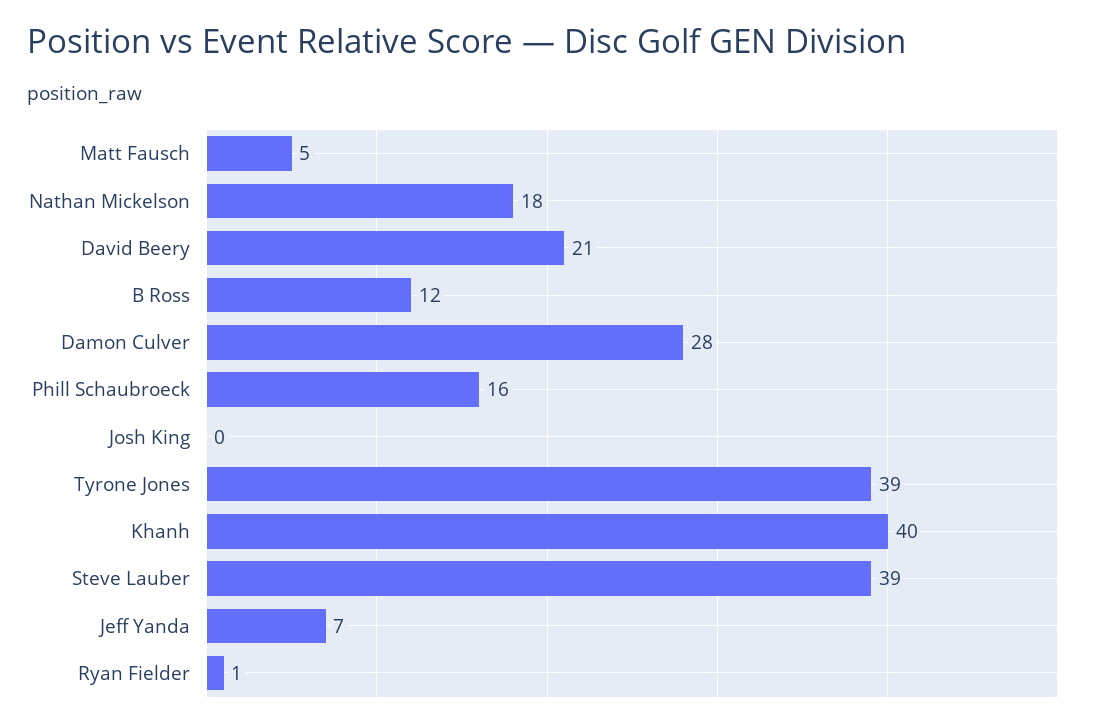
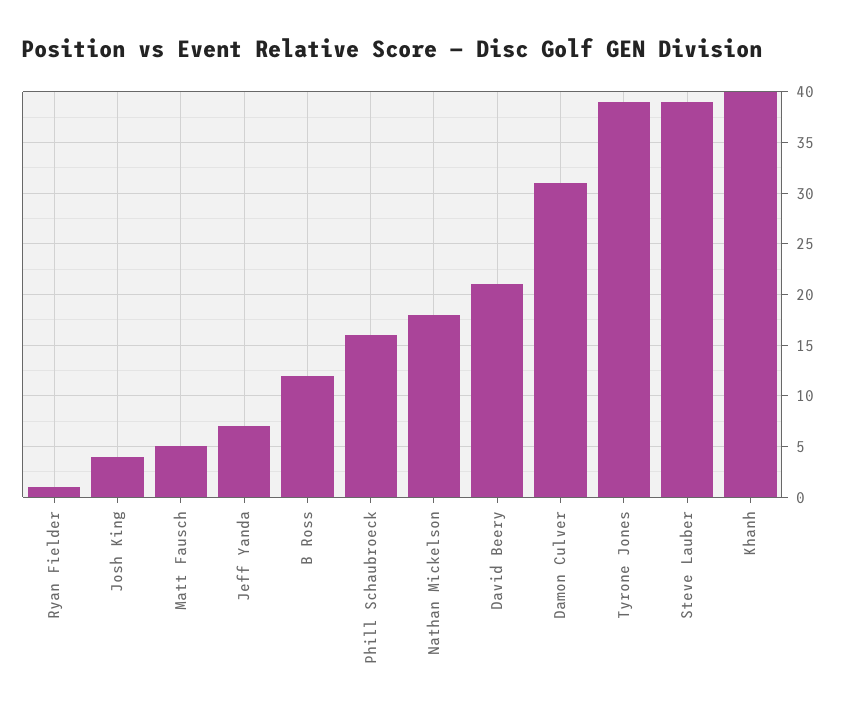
Damon Culver: 28 -> 31
Josh King: 0 -> 4

